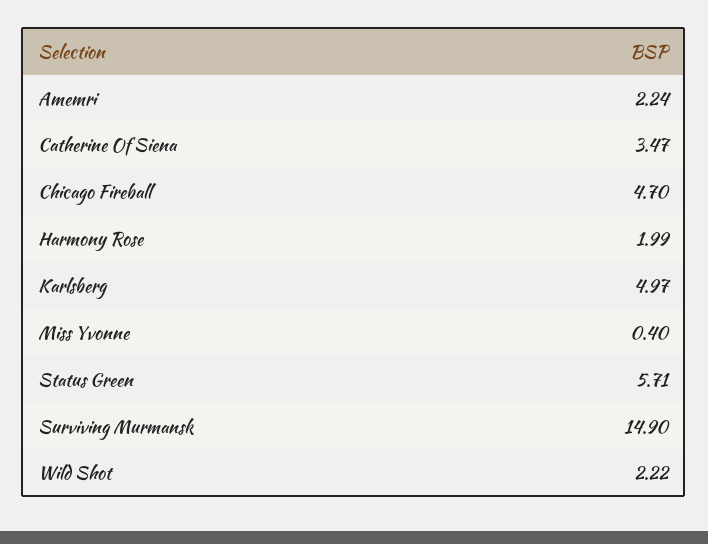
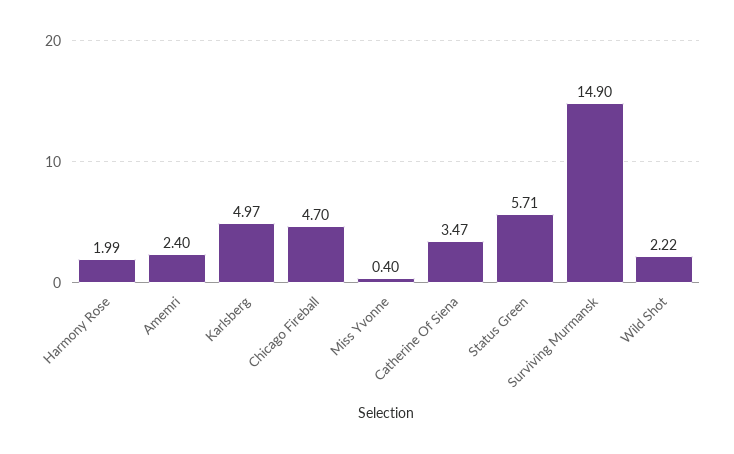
Amemri: 2.24 -> 2.4

